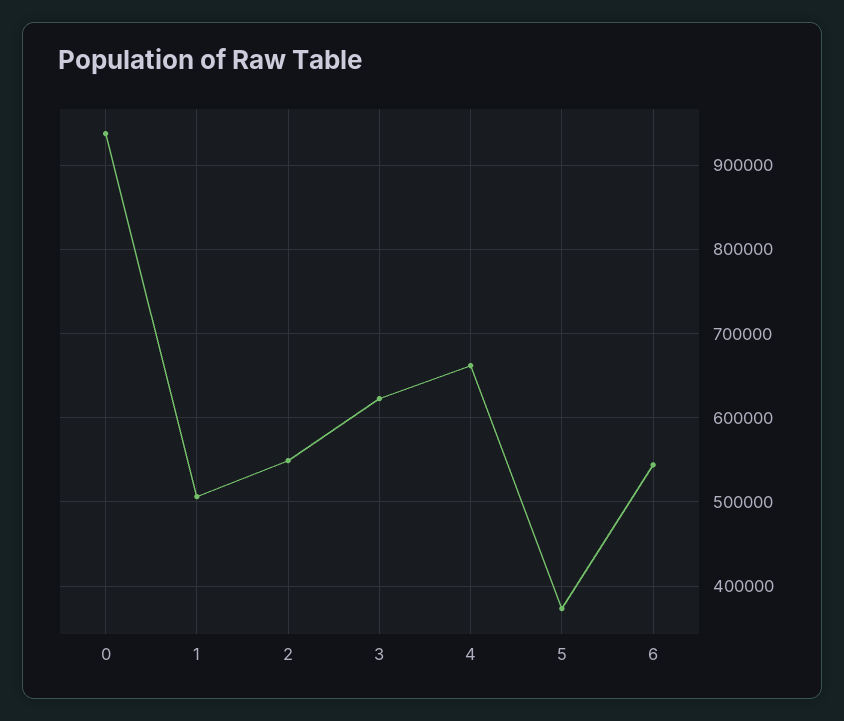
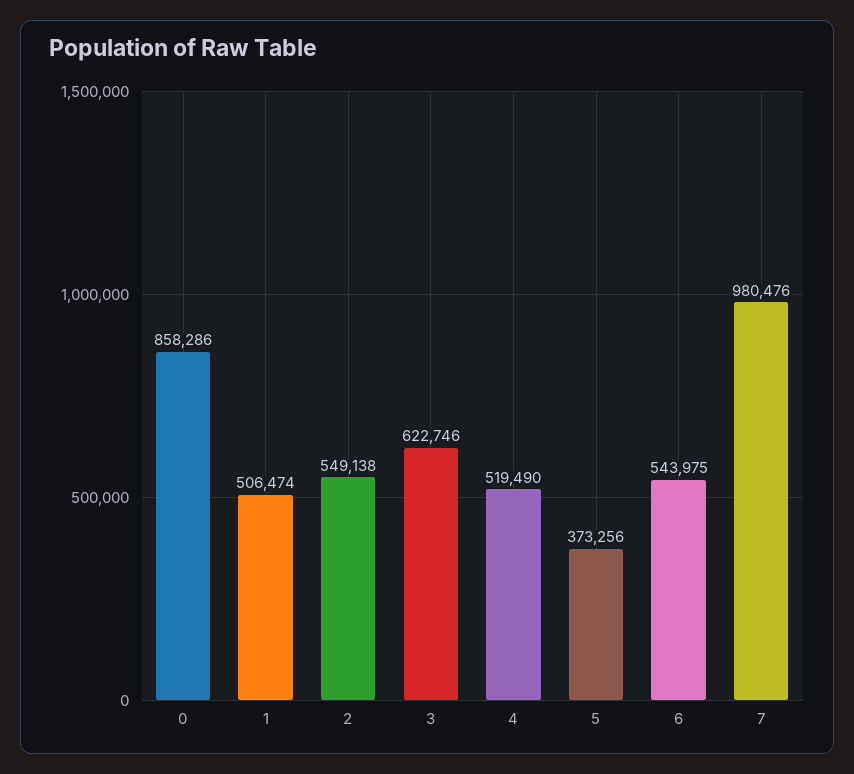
0: 940000 -> 858286
4: 660000 -> 519490
7: none -> 980476

